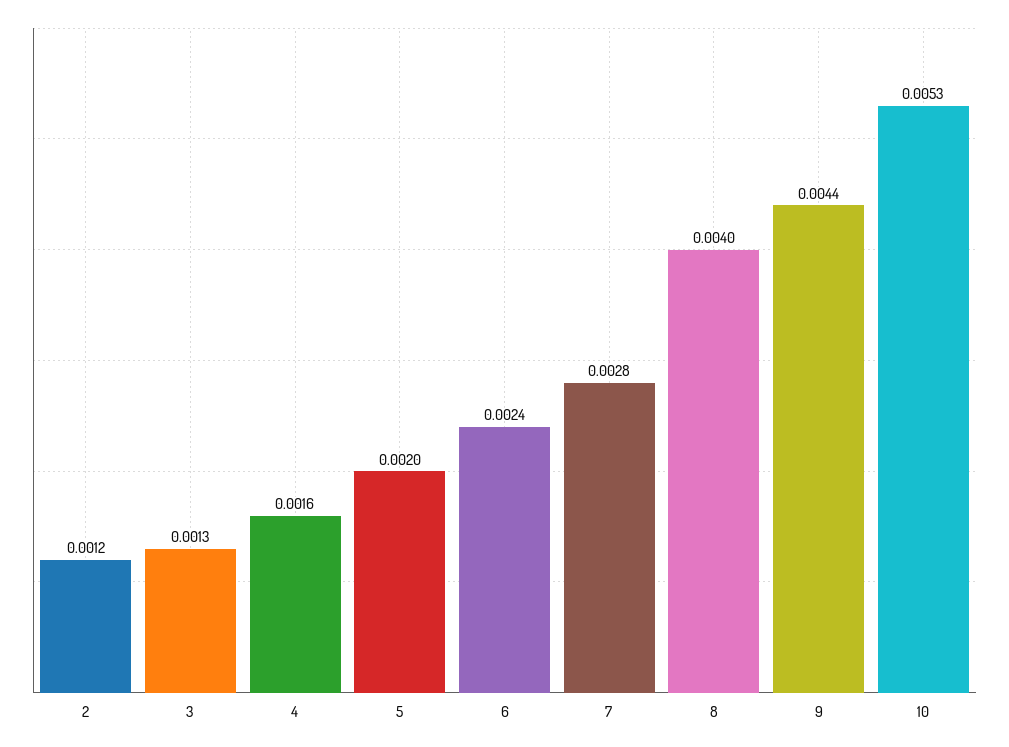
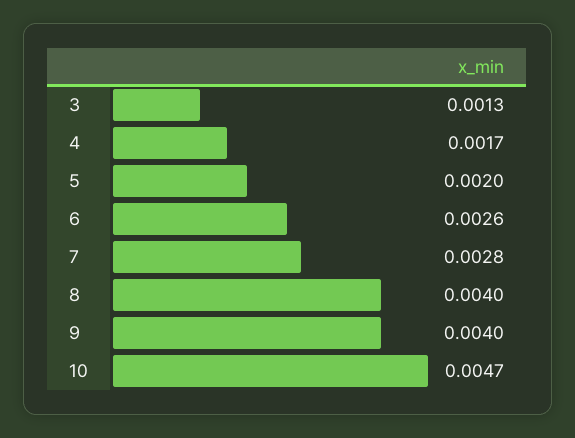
2: 0.0012 -> none
4: 0.0016 -> 0.0017
6: 0.0024 -> 0.0026
9: 0.0044 -> 0.004
10: 0.0053 -> 0.0047

